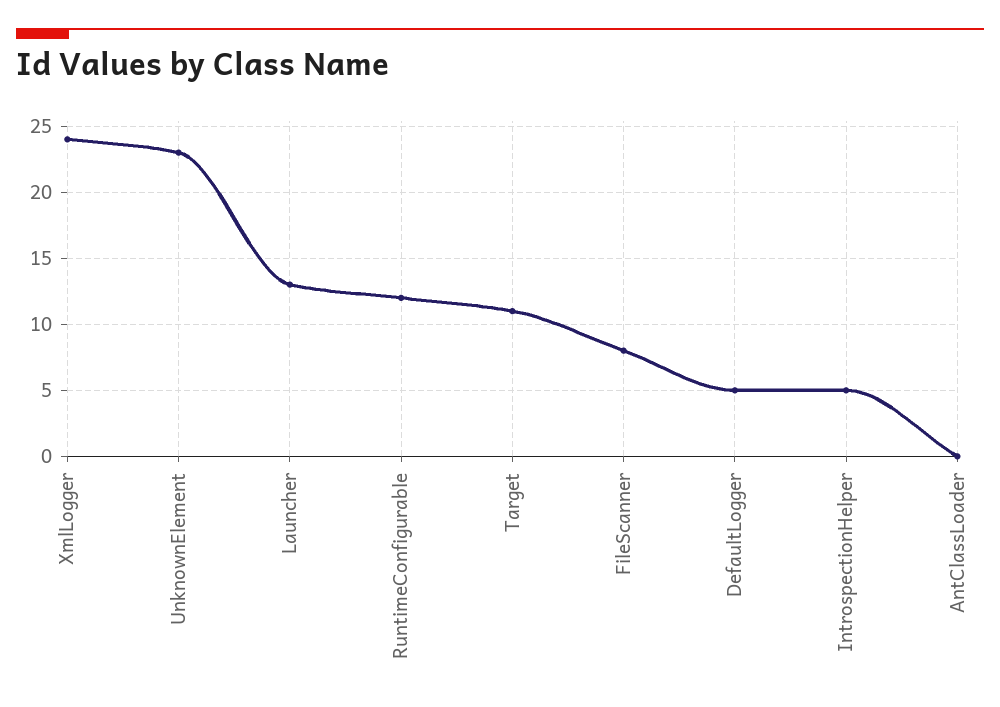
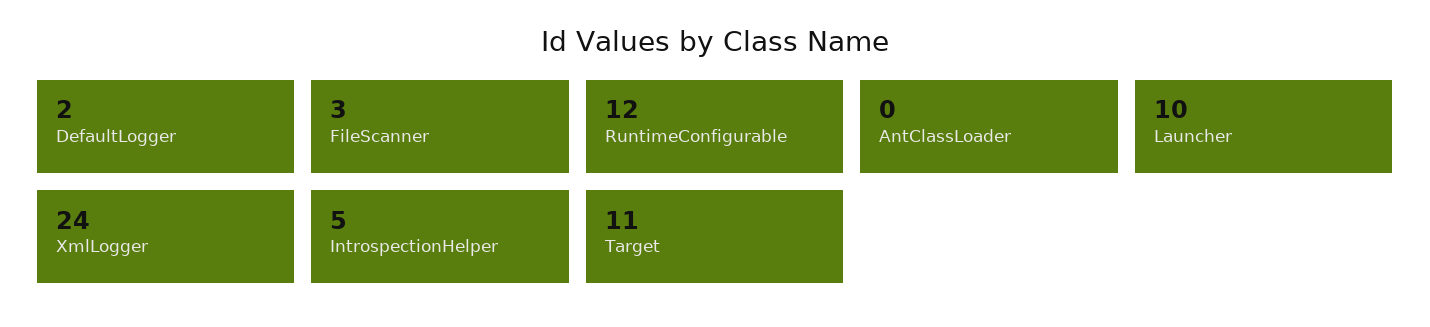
UnknownElement: 23 -> none
Launcher: 13 -> 10
FileScanner: 8 -> 3
DefaultLogger: 5 -> 2

